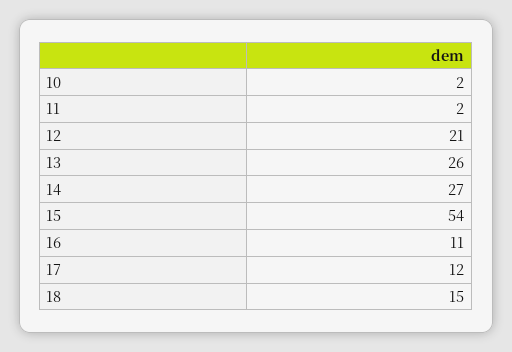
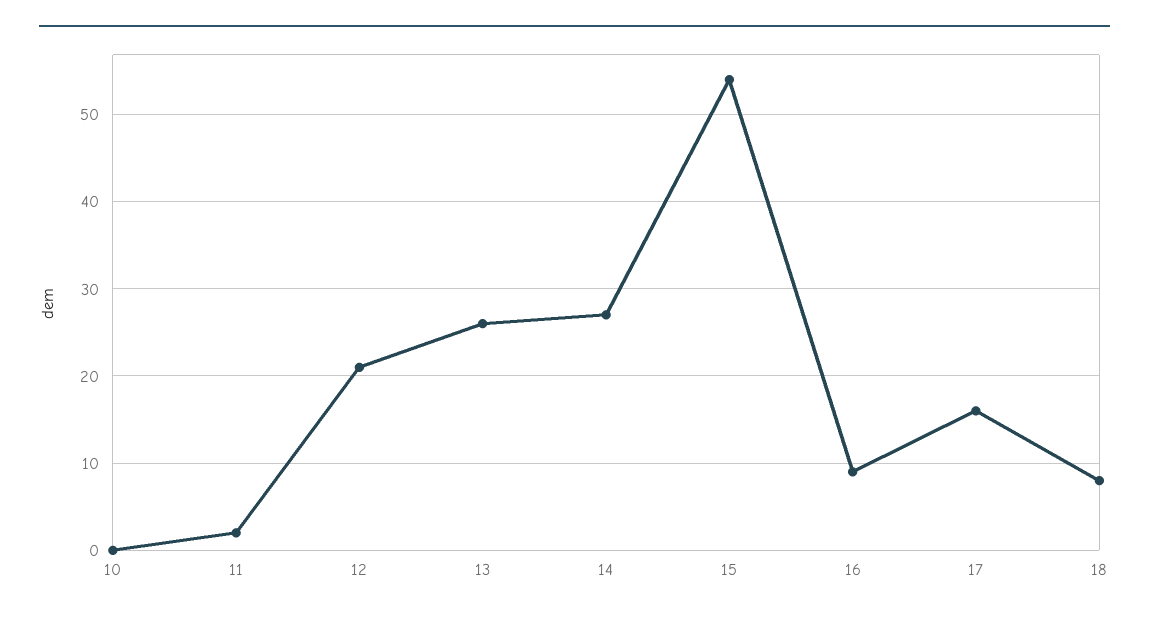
10: 2 -> 0
16: 11 -> 9
17: 12 -> 16
18: 15 -> 8

